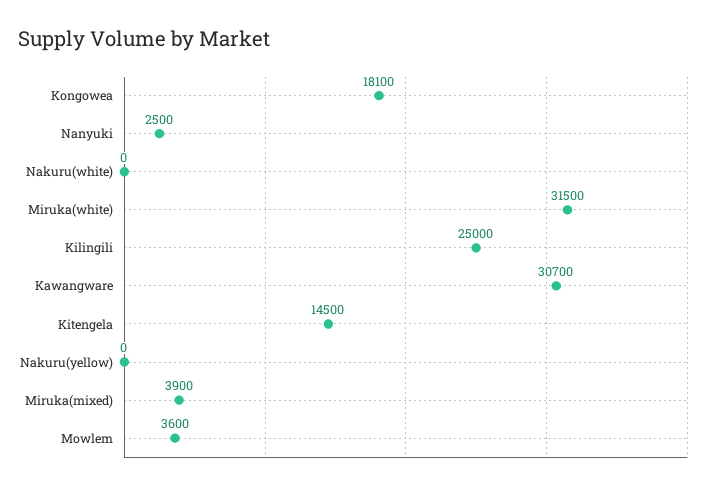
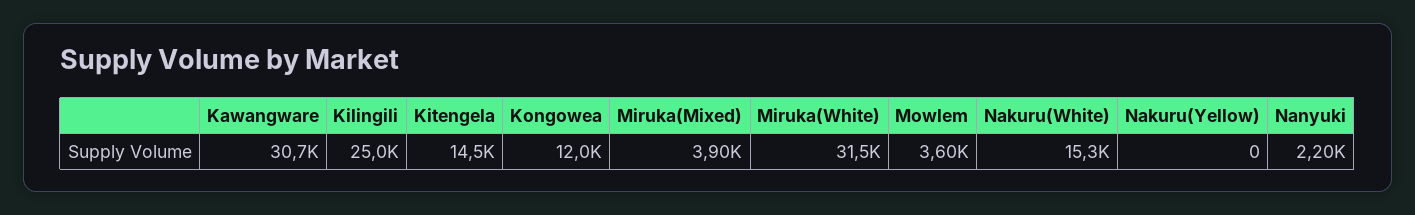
Kongowea: 18100 -> 12000
Nanyuki: 2500 -> 2200
Nakuru(white): 0 -> 15300

